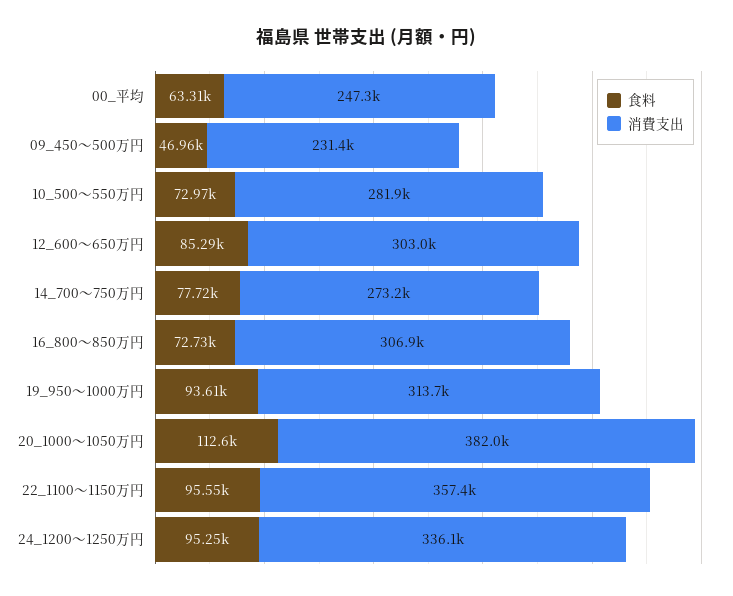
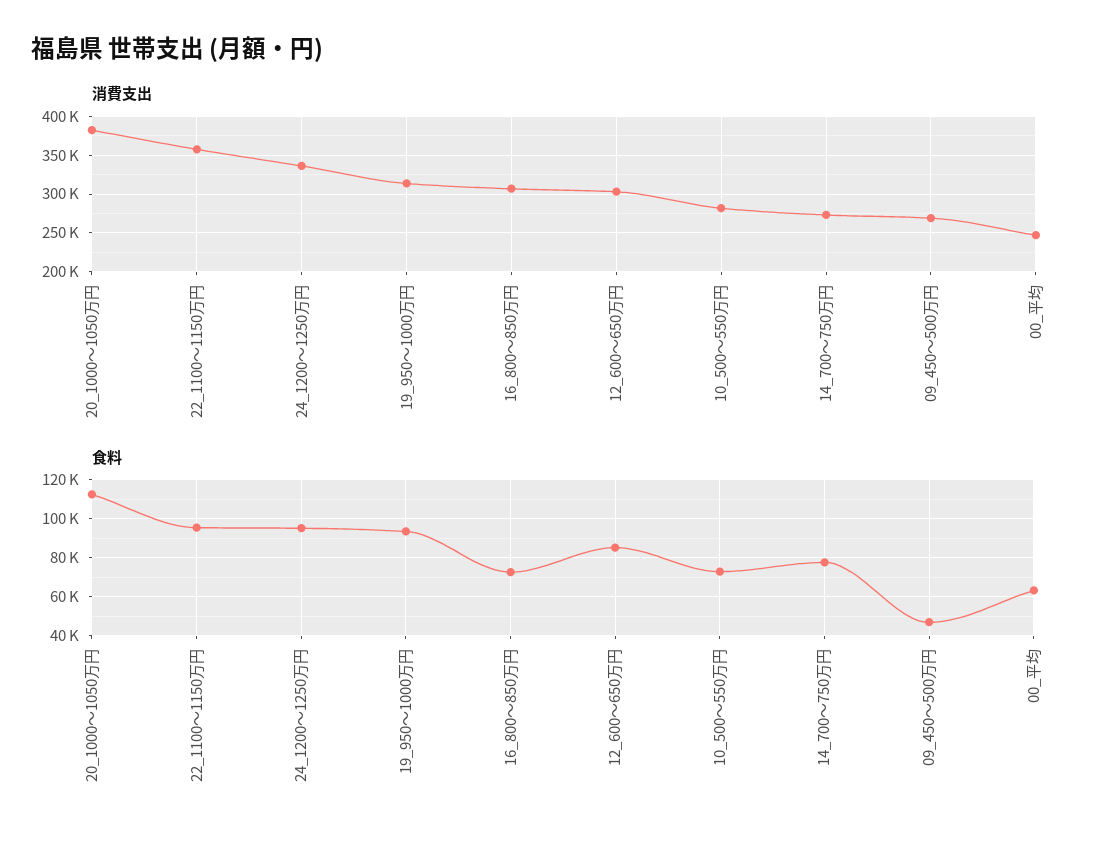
消費支出, 09_450～500万円: 231400 -> 270000

